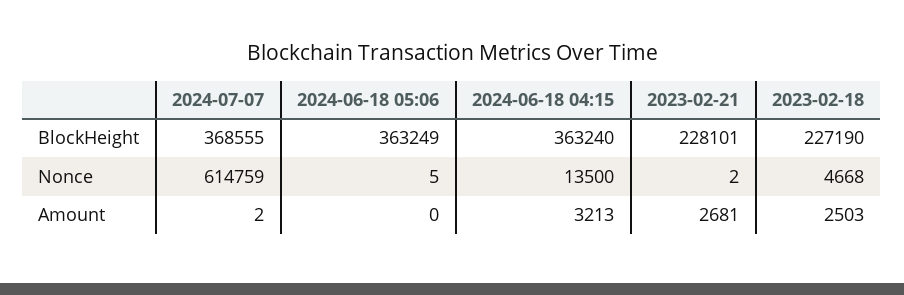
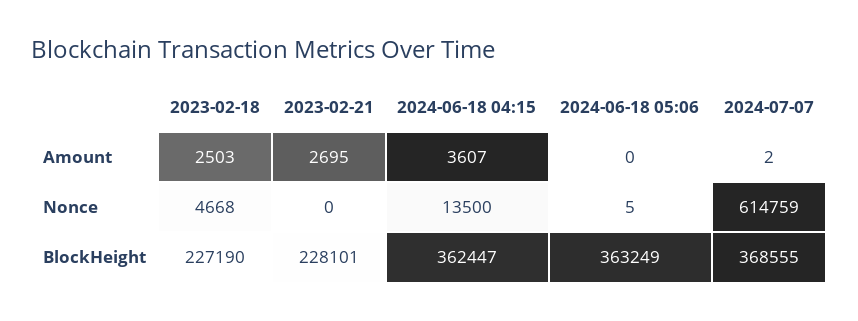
2024-06-18 04:15, BlockHeight: 363240 -> 362447
2023-02-21, Nonce: 2 -> 0
2024-06-18 04:15, Amount: 3213 -> 3607
2023-02-21, Amount: 2681 -> 2695

